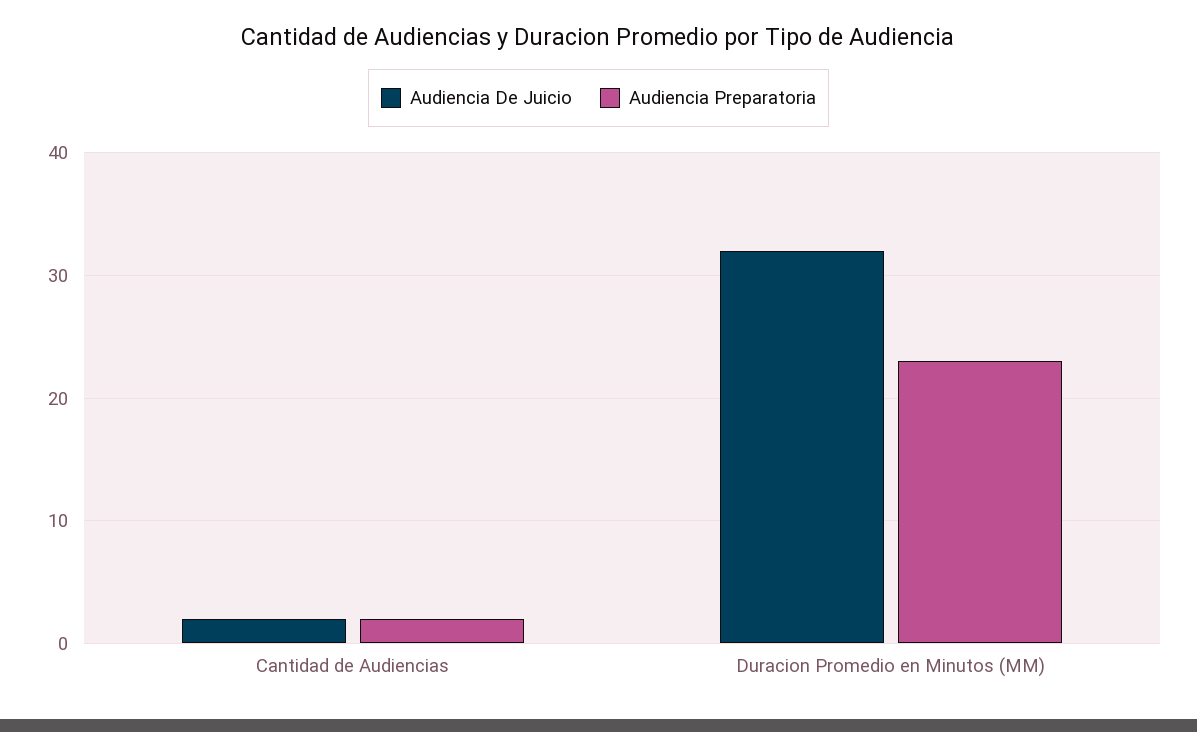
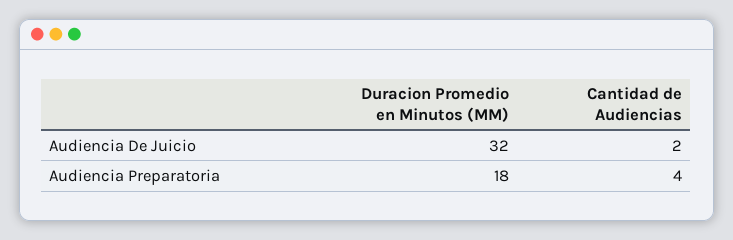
Audiencia Preparatoria, Cantidad de Audiencias: 2 -> 4
Audiencia Preparatoria, Duracion Promedio en Minutos (MM): 23 -> 18

